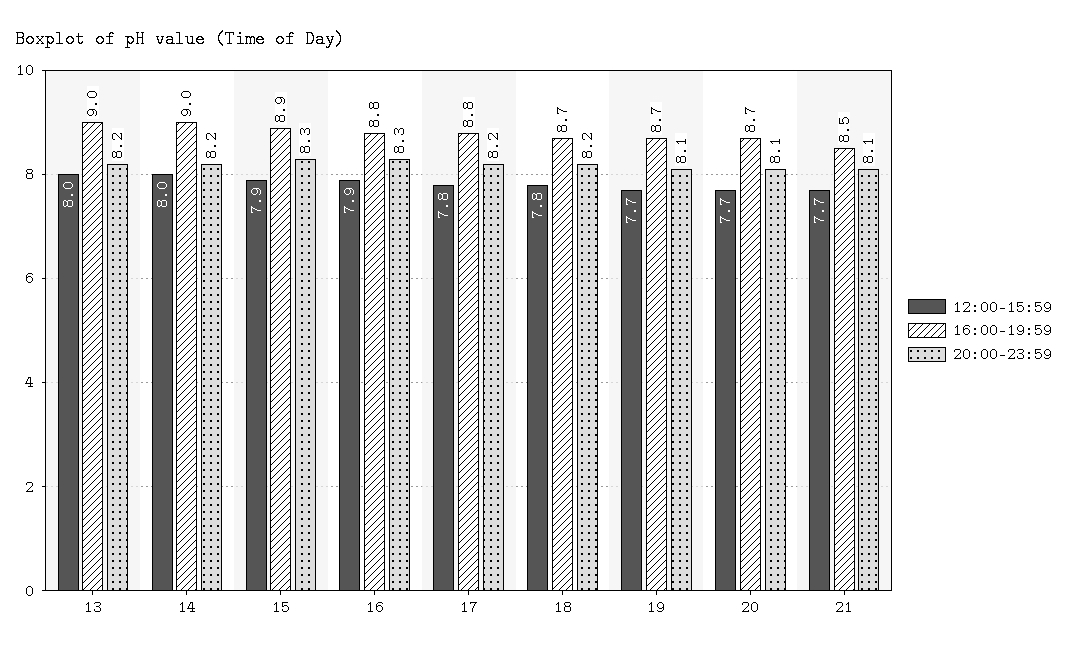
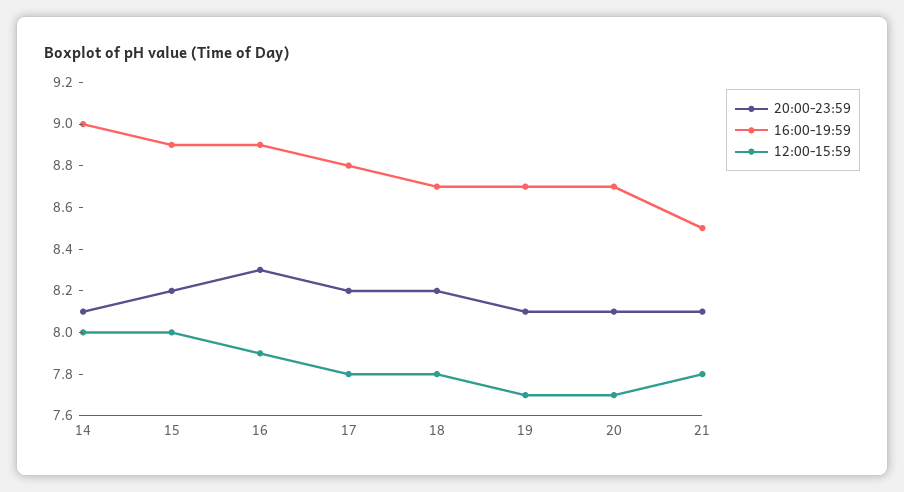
12:00-15:59, 13: 8 -> none
16:00-19:59, 13: 9 -> none
20:00-23:59, 13: 8.2 -> none
20:00-23:59, 14: 8.2 -> 8.1
12:00-15:59, 15: 7.9 -> 8
20:00-23:59, 15: 8.3 -> 8.2
16:00-19:59, 16: 8.8 -> 8.9
12:00-15:59, 21: 7.7 -> 7.8

